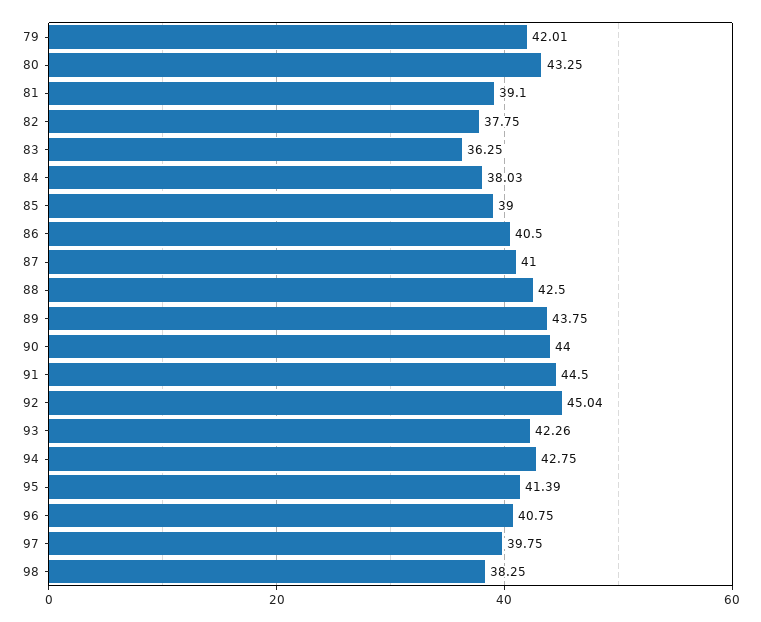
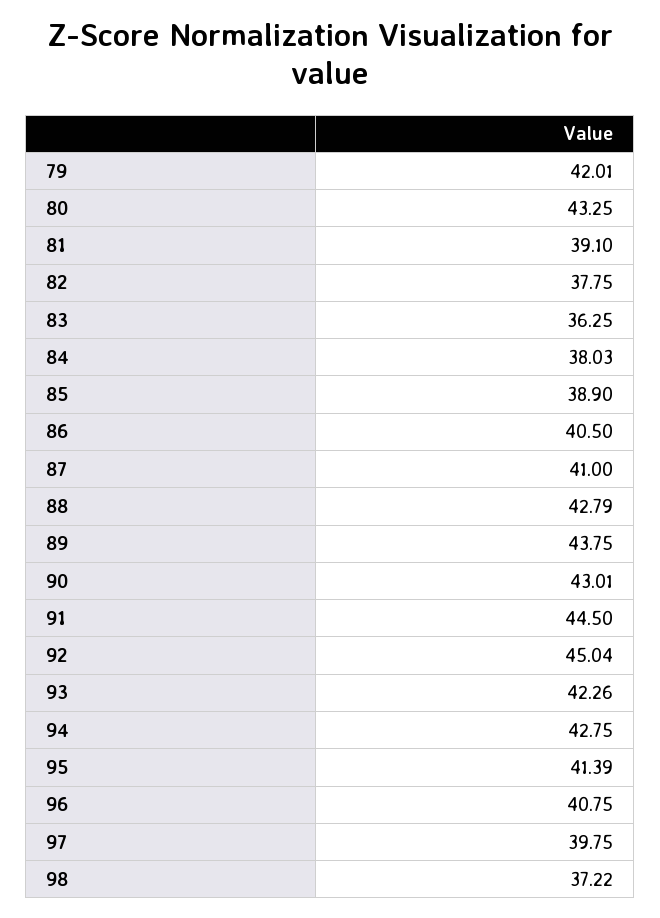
85: 39 -> 38.9
88: 42.5 -> 42.79
90: 44 -> 43.01
98: 38.25 -> 37.22

